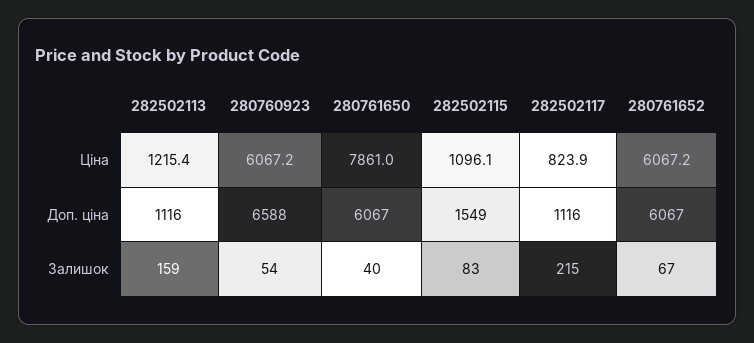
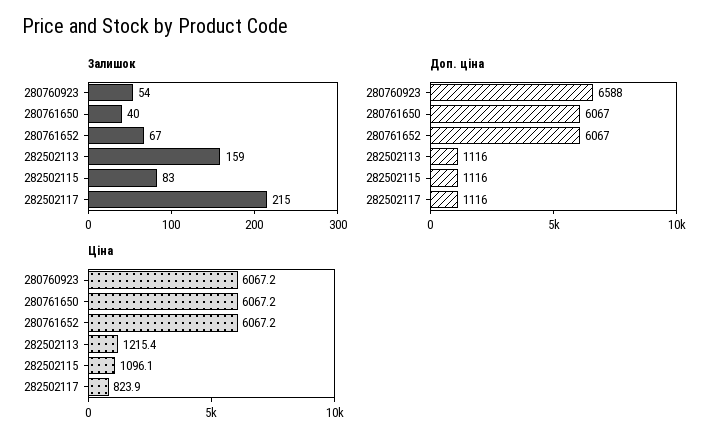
Ціна, 280761650: 7861 -> 6067.2
Доп. ціна, 282502115: 1549 -> 1116

